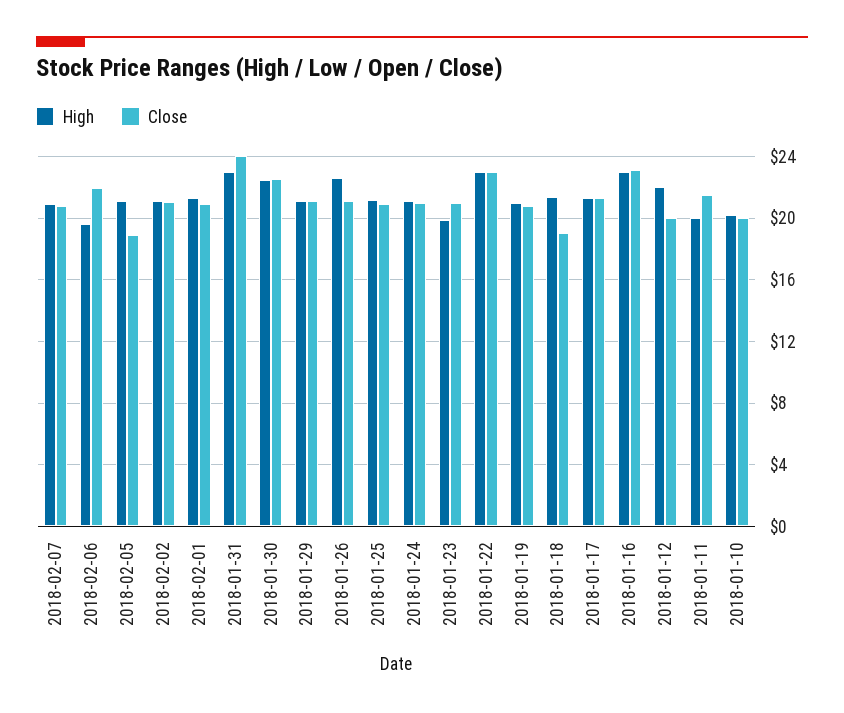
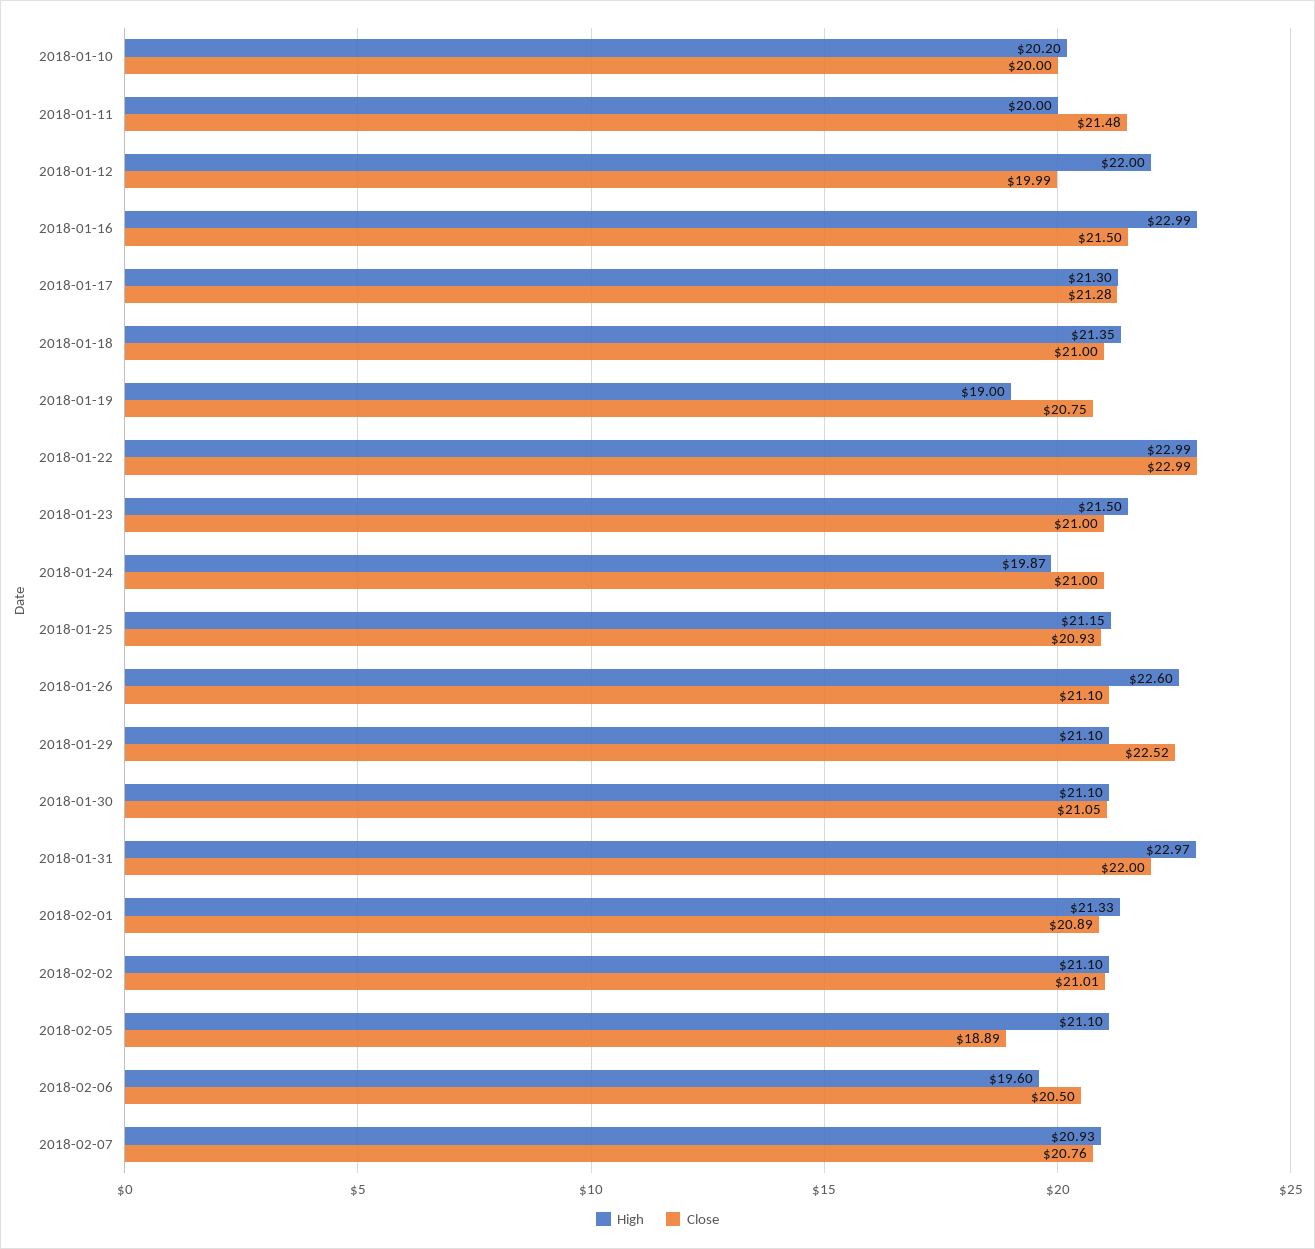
Close, 2018-02-06: 22 -> 20.5
Close, 2018-01-31: 24 -> 22
High, 2018-01-30: 22.5 -> 21.1
Close, 2018-01-30: 22.5 -> 21.05
Close, 2018-01-29: 21 -> 22.52
High, 2018-01-24: 21 -> 19.87
High, 2018-01-23: 20 -> 21.5
High, 2018-01-19: 21 -> 19
Close, 2018-01-18: 19 -> 21
Close, 2018-01-16: 23 -> 21.5

